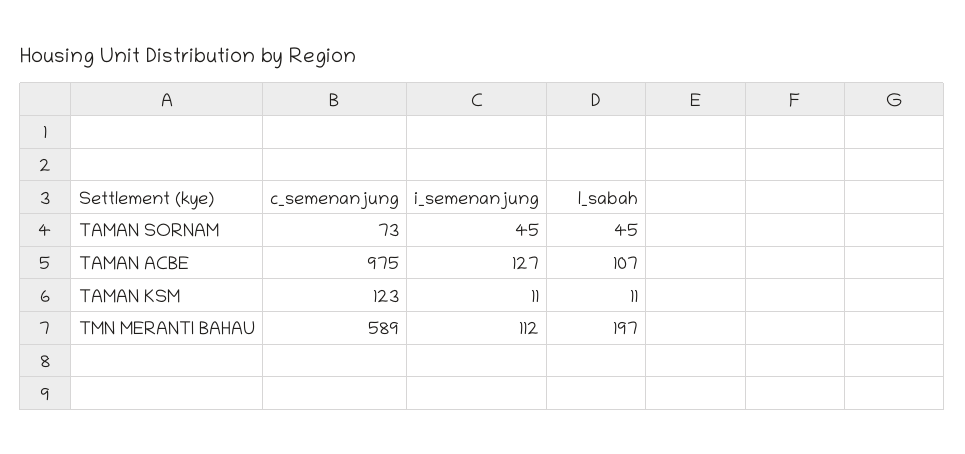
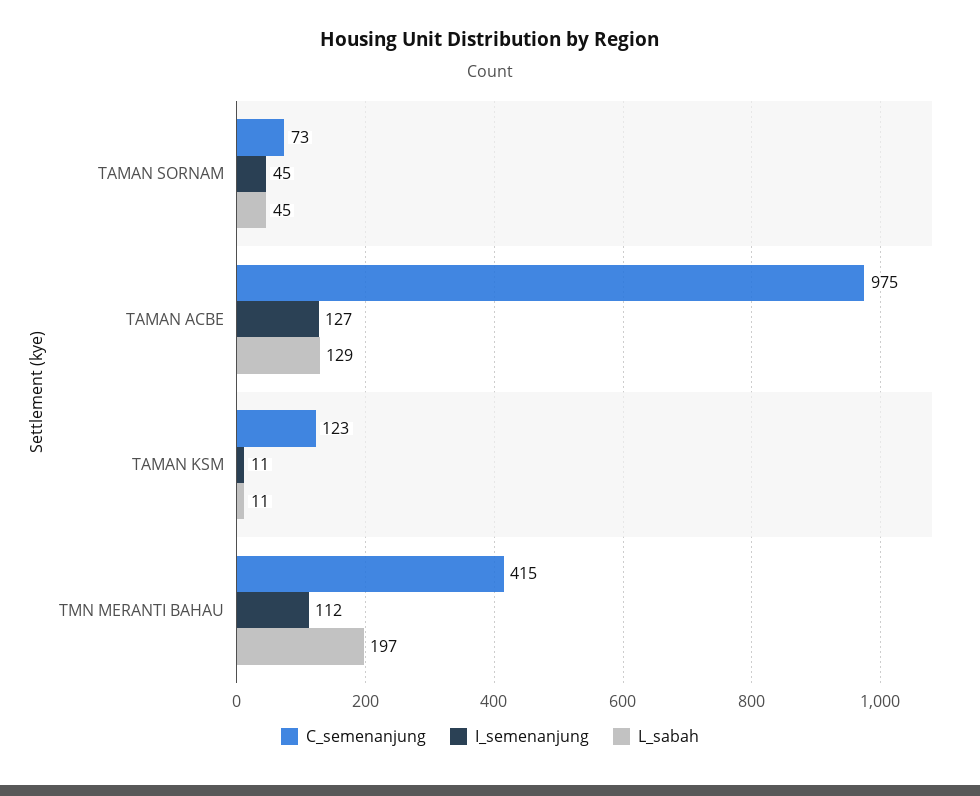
l_sabah, TAMAN ACBE: 107 -> 129
c_semenanjung, TMN MERANTI BAHAU: 589 -> 415

